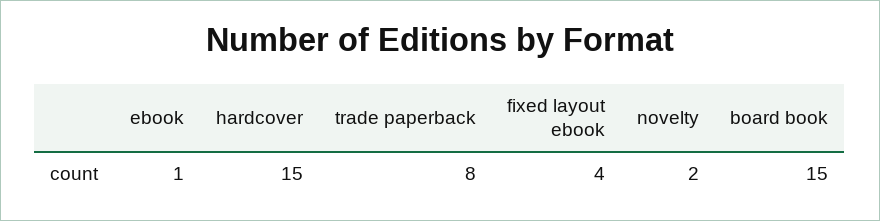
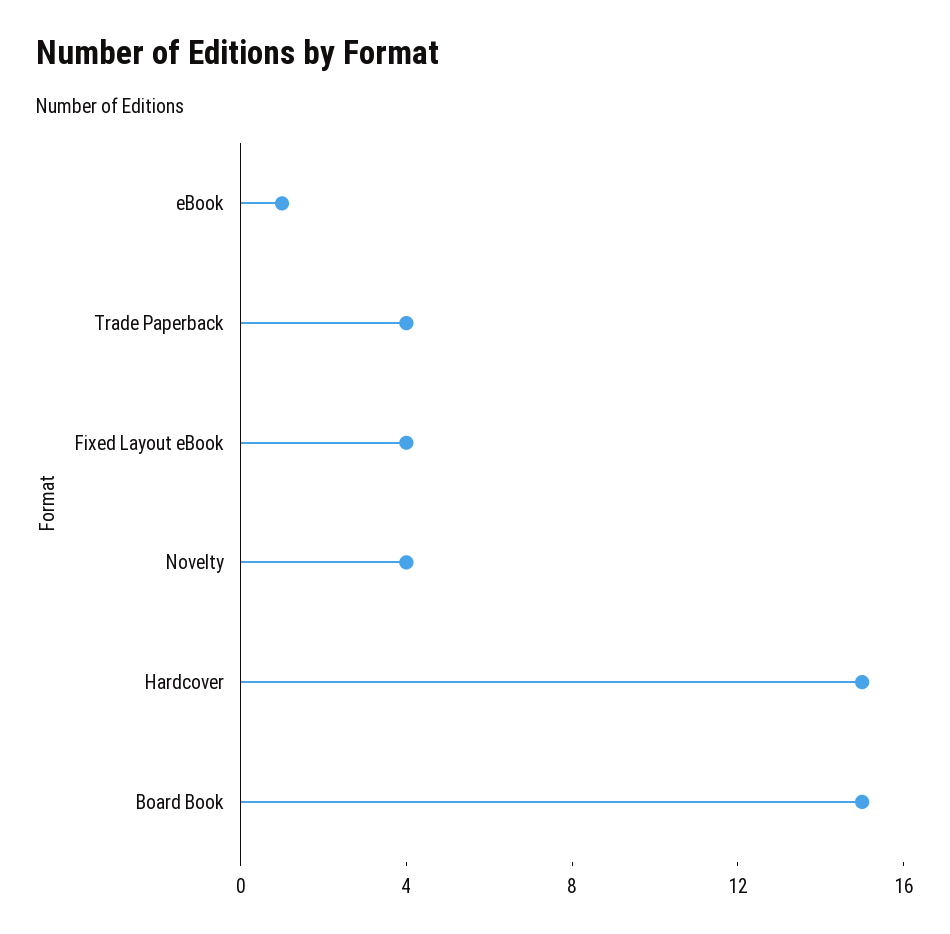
trade paperback: 8 -> 4
novelty: 2 -> 4

